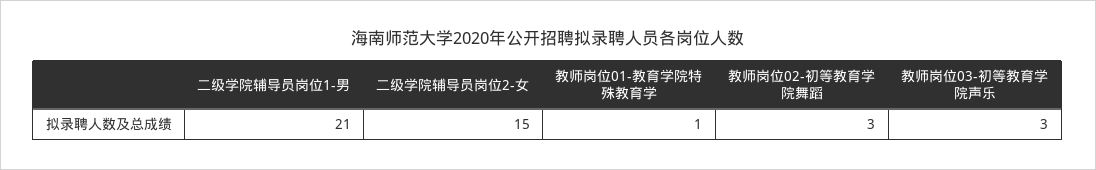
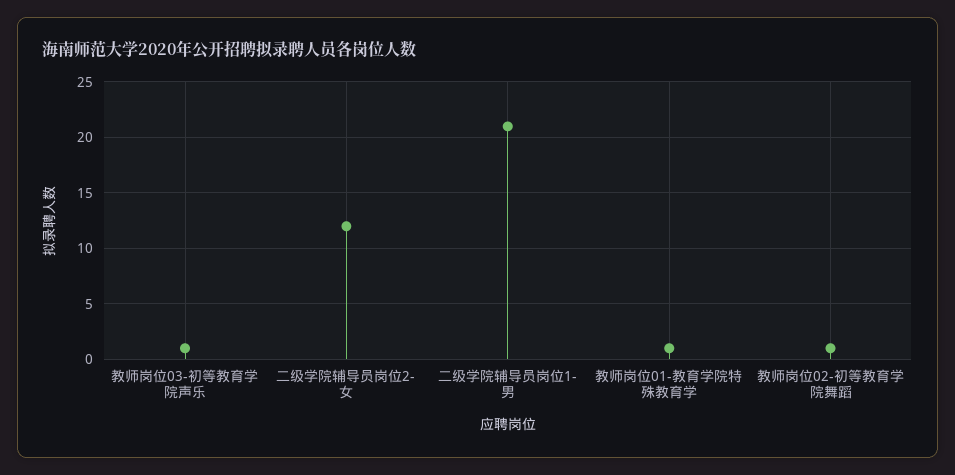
二级学院辅导员岗位2-女: 15 -> 12
教师岗位02-初等教育学院舞蹈: 3 -> 1
教师岗位03-初等教育学院声乐: 3 -> 1

